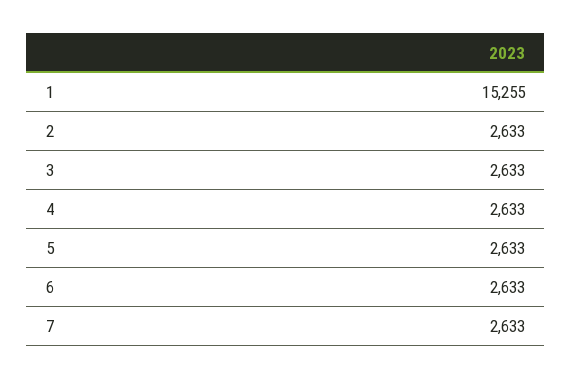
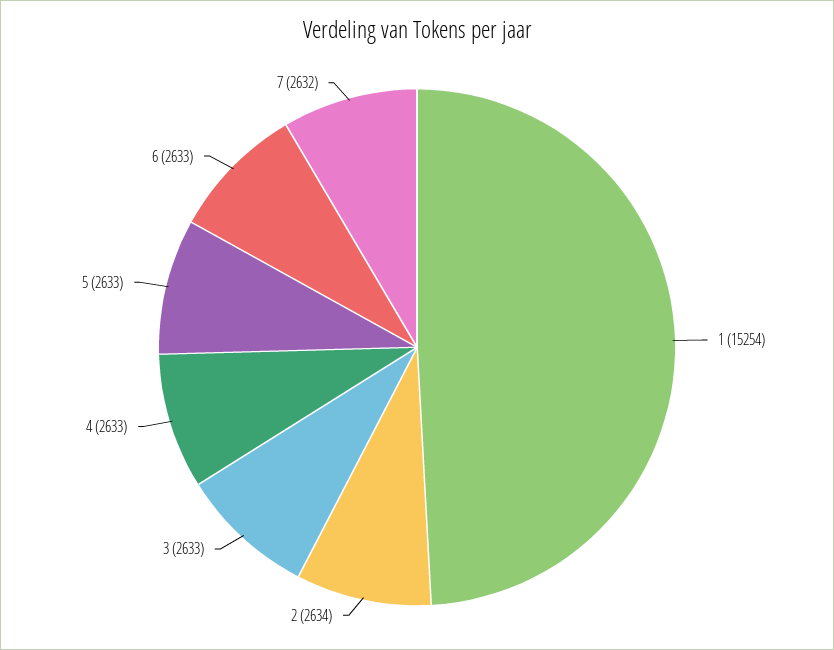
1: 15255 -> 15254
2: 2633 -> 2634
7: 2633 -> 2632

